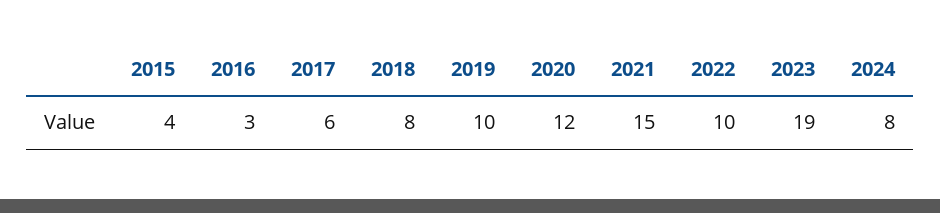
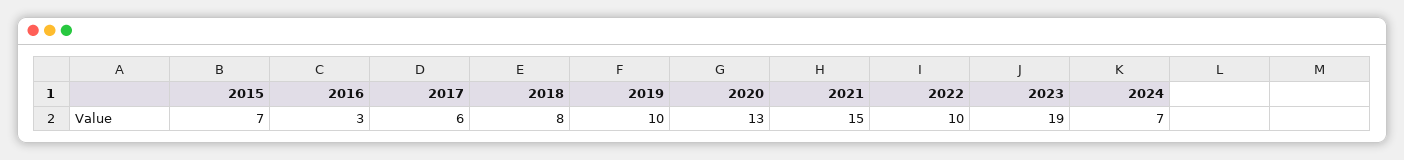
2015: 4 -> 7
2020: 12 -> 13
2024: 8 -> 7

